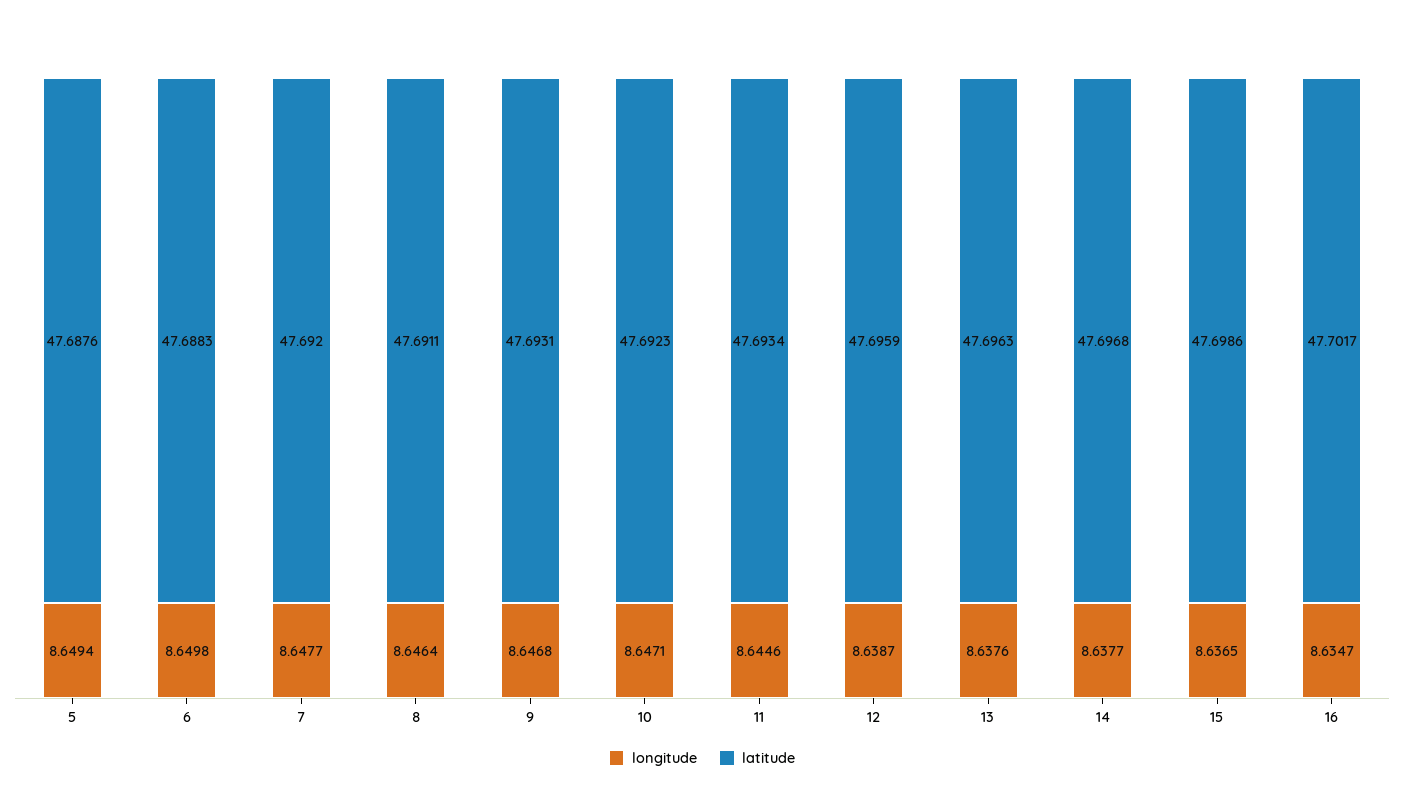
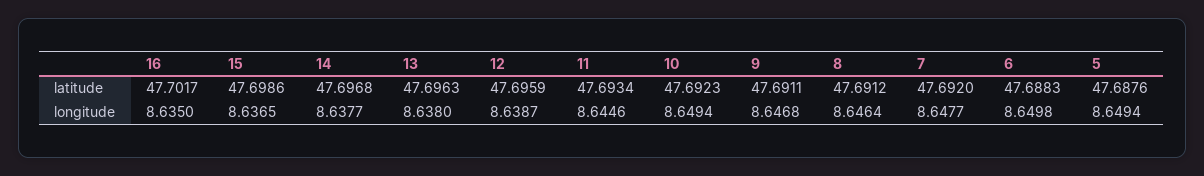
latitude, 8: 47.6911 -> 47.6912
latitude, 9: 47.6931 -> 47.6911
longitude, 10: 8.6471 -> 8.6494
longitude, 13: 8.6376 -> 8.638
longitude, 16: 8.6347 -> 8.635

